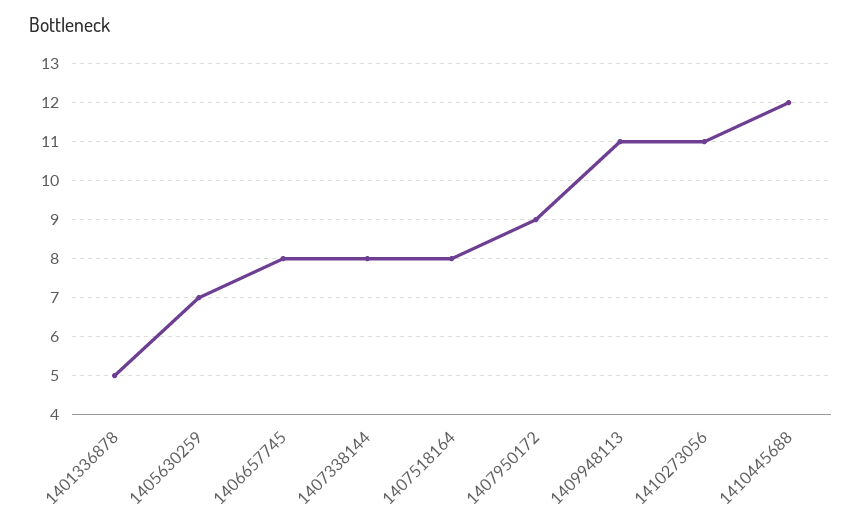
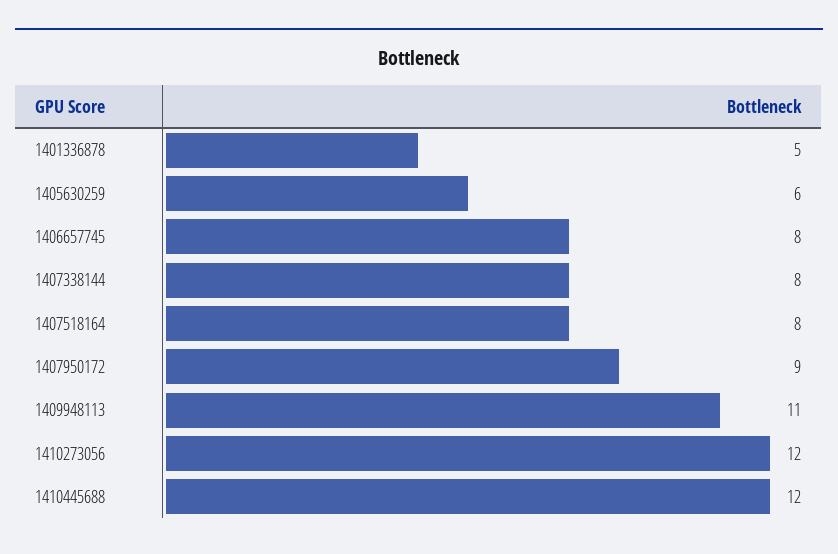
1405630259: 7 -> 6
1410273056: 11 -> 12

